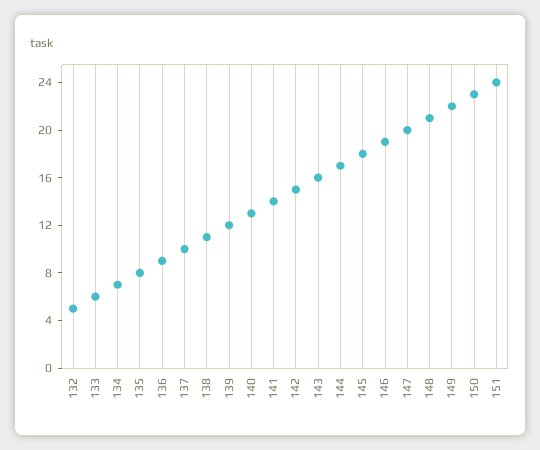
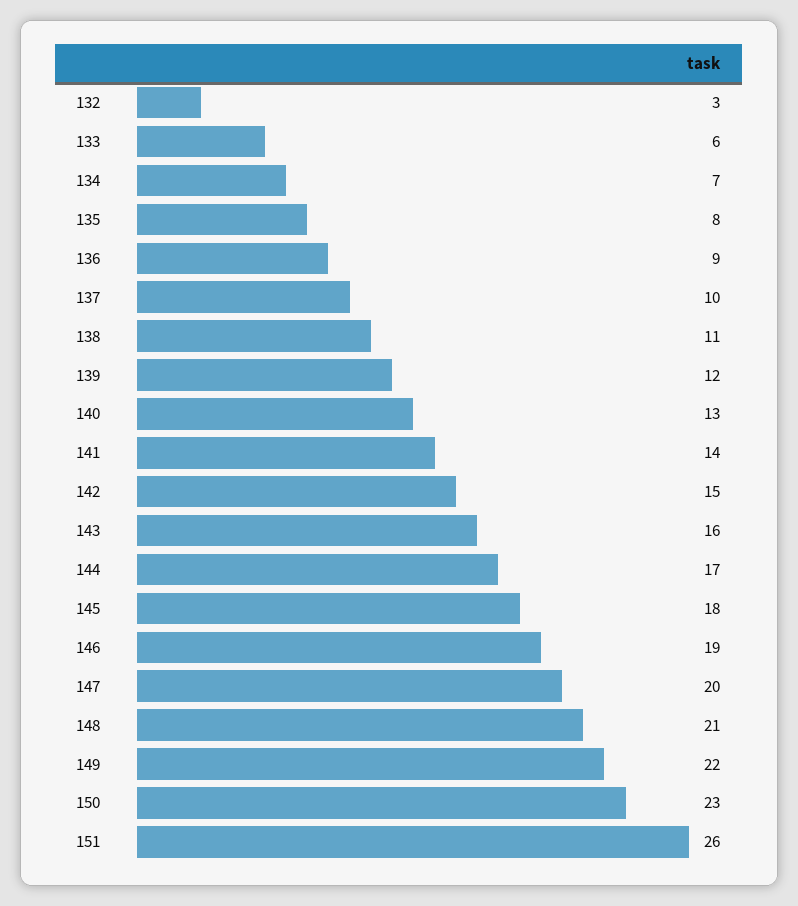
132: 5 -> 3
151: 24 -> 26

